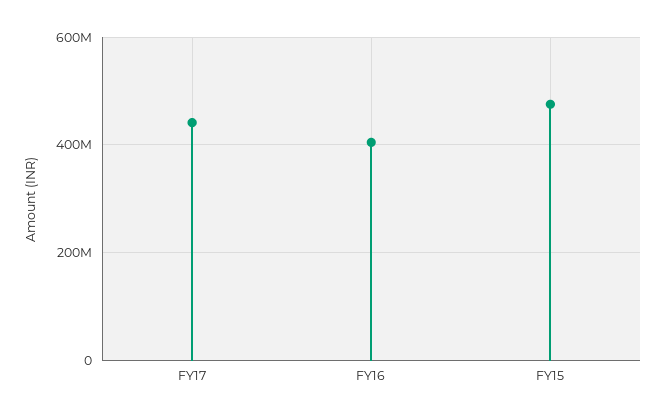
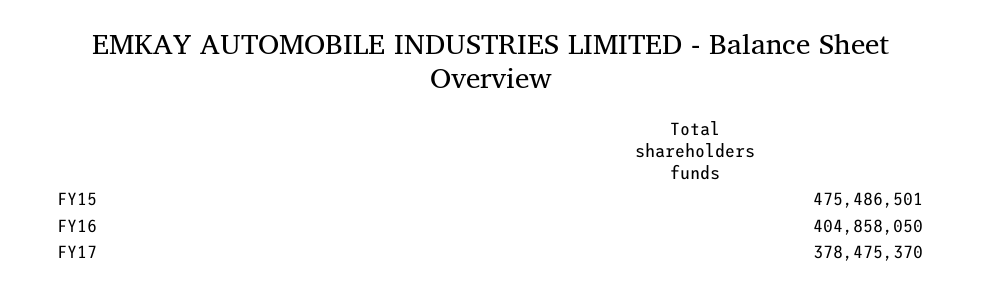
FY17: 440000000 -> 378475370

